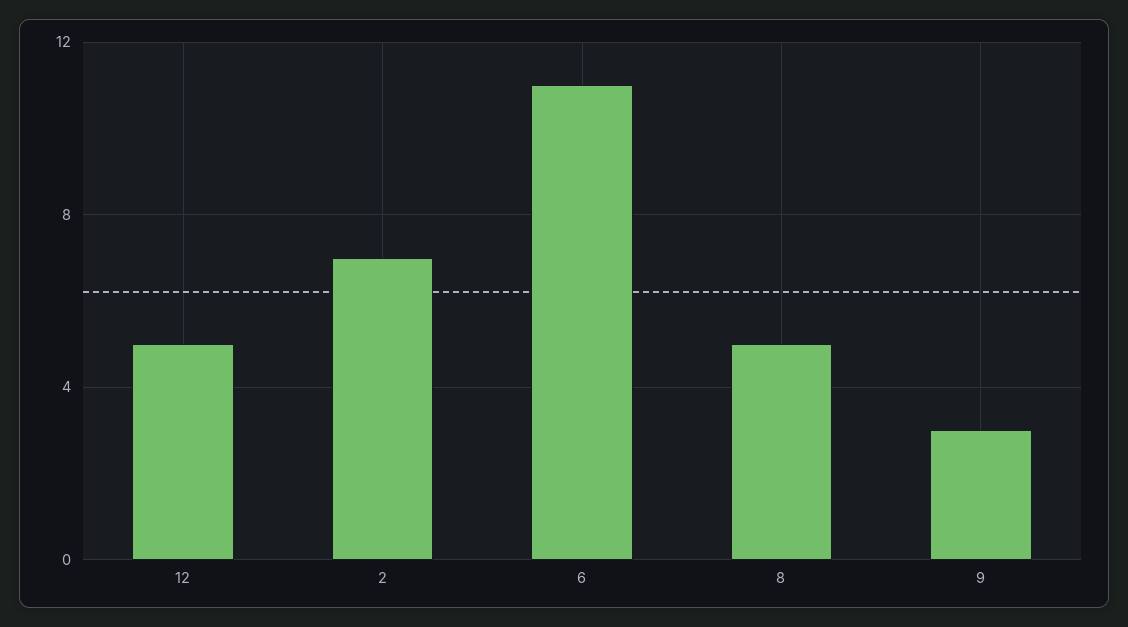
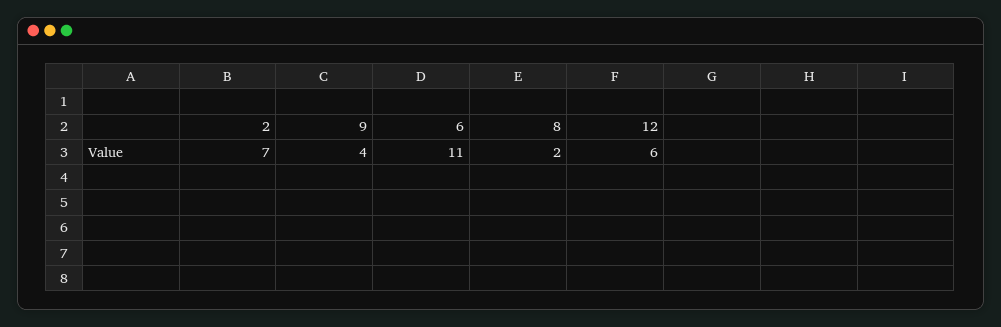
12: 5 -> 6
8: 5 -> 2
9: 3 -> 4

